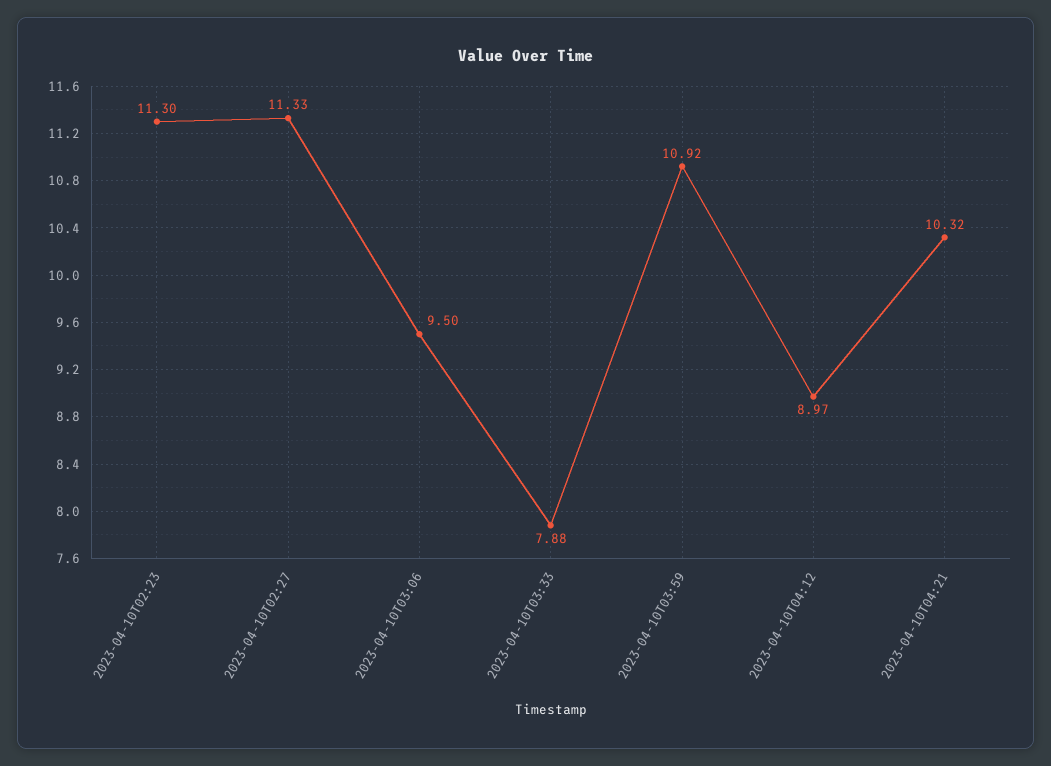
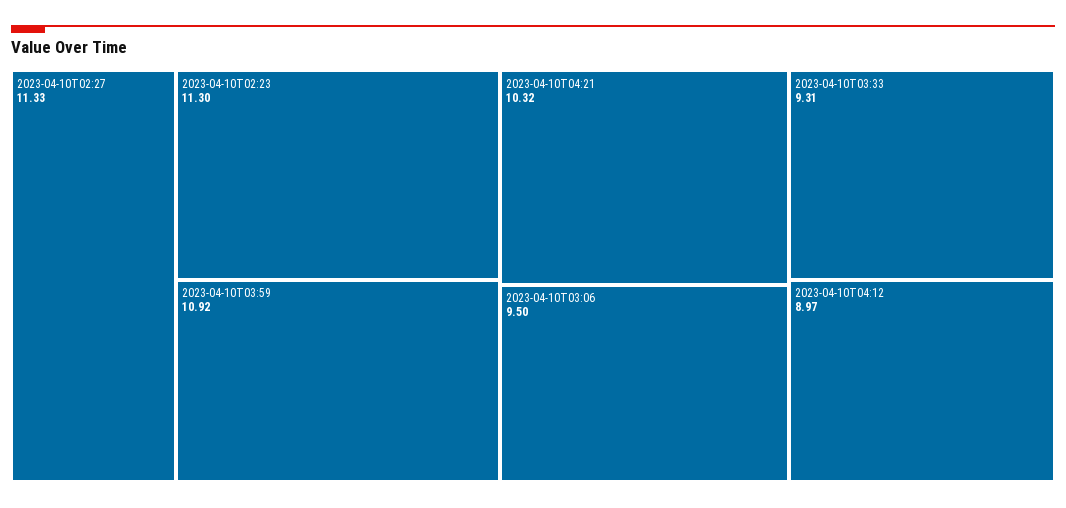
2023-04-10T03:33: 7.88 -> 9.31

